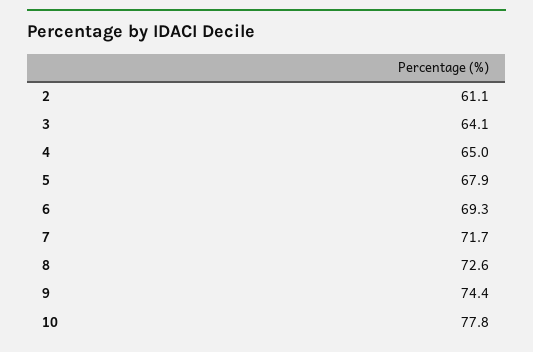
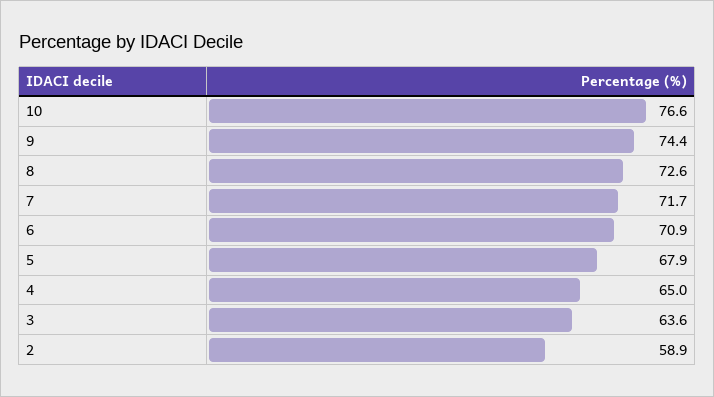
2: 61.1 -> 58.9
3: 64.1 -> 63.6
6: 69.3 -> 70.9
10: 77.8 -> 76.6

